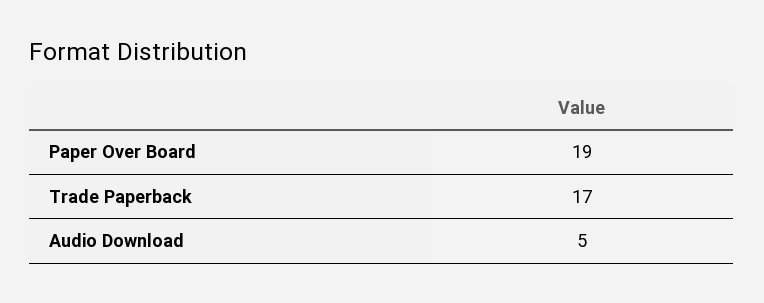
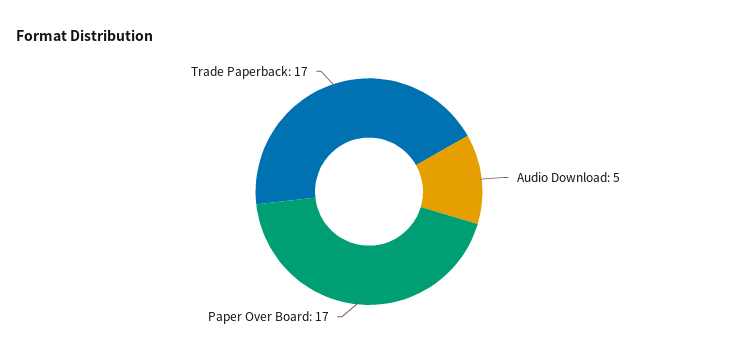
Paper Over Board: 19 -> 17

